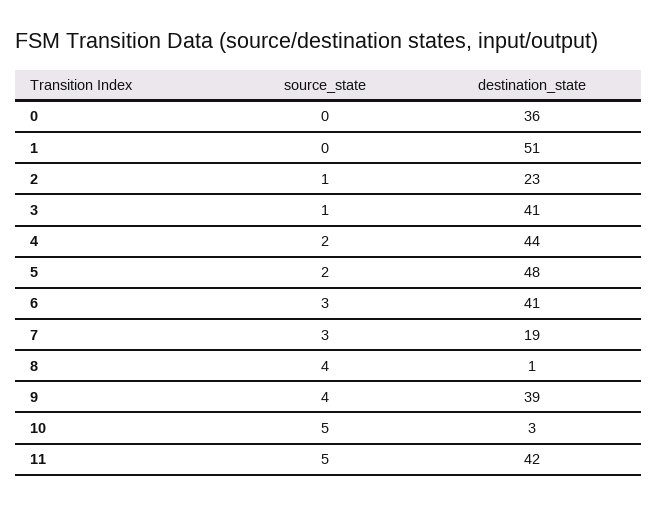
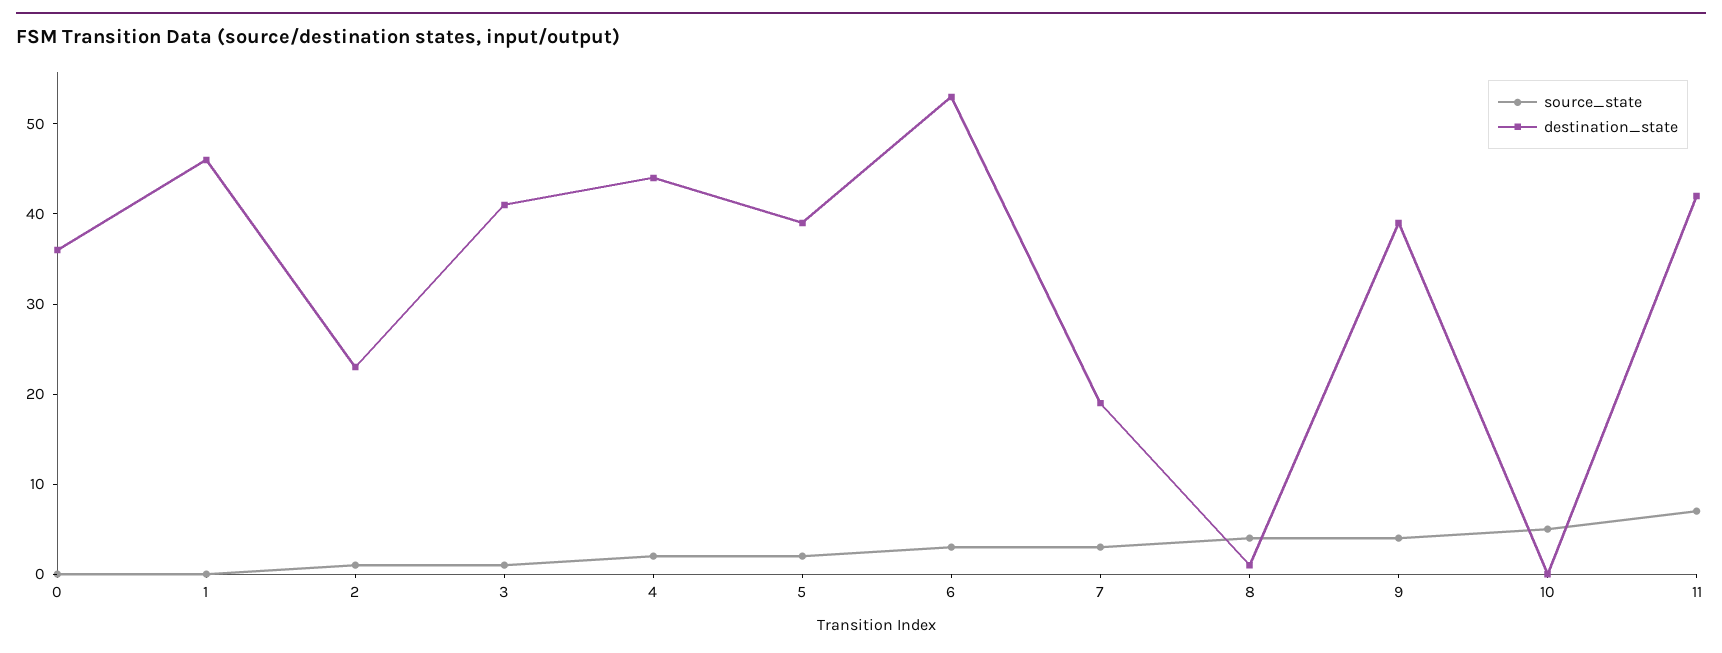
destination_state, 1: 51 -> 46
destination_state, 5: 48 -> 39
destination_state, 6: 41 -> 53
destination_state, 10: 3 -> 0
source_state, 11: 5 -> 7

